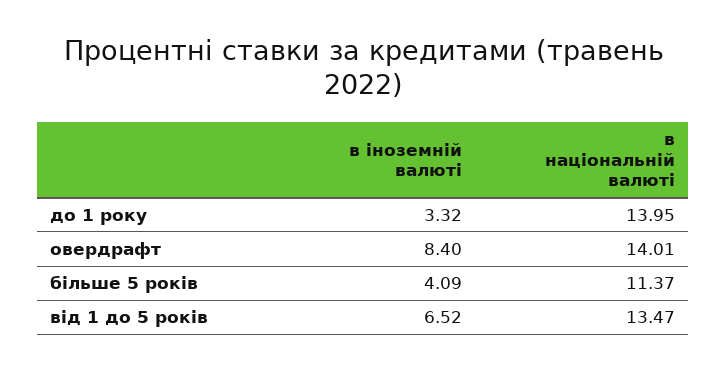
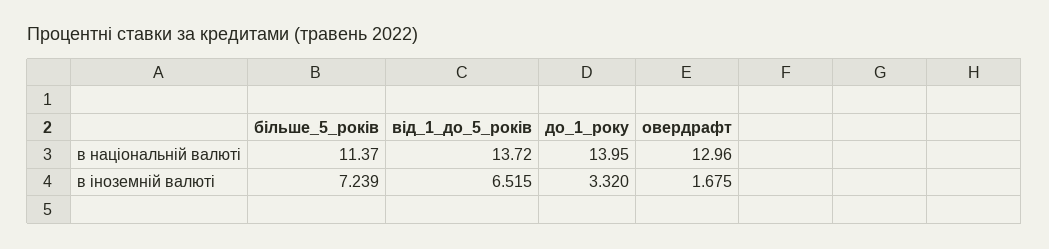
в іноземній валюті, овердрафт: 8.4 -> 1.675
в національній валюті, овердрафт: 14.01 -> 12.96
в іноземній валюті, більше 5 років: 4.09 -> 7.239
в національній валюті, від 1 до 5 років: 13.47 -> 13.72

